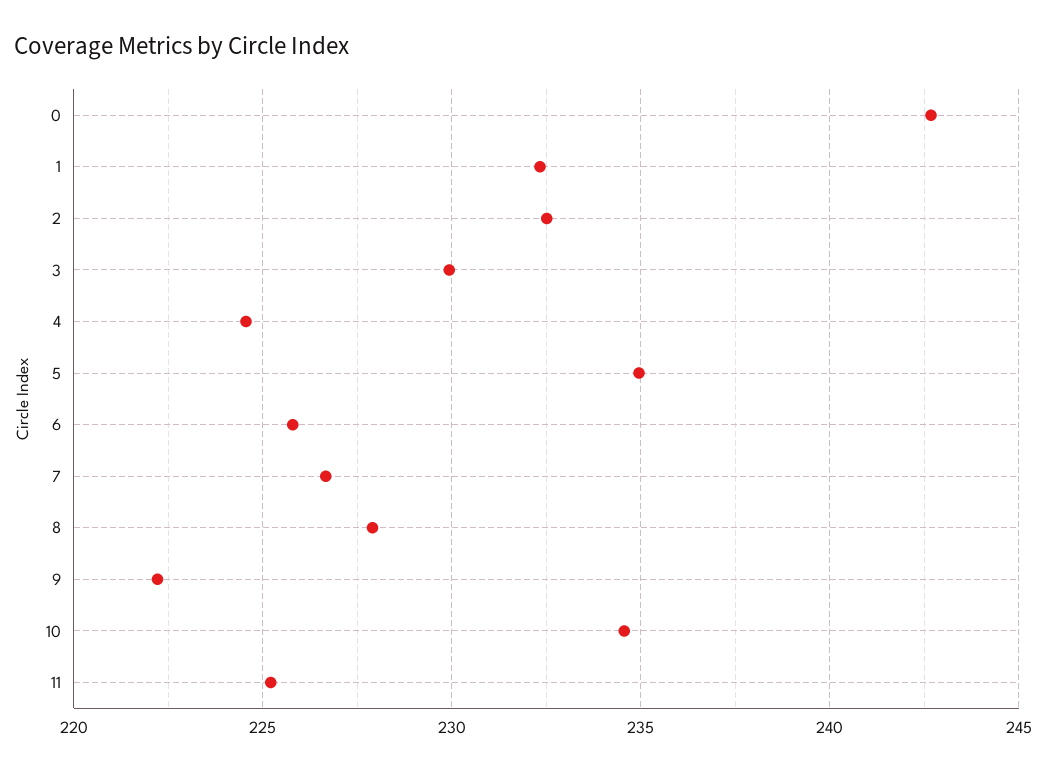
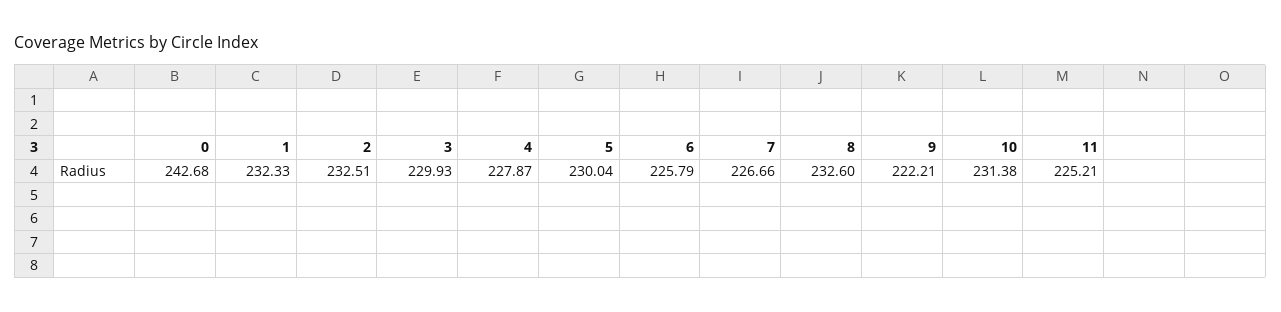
4: 224.5 -> 227.87
5: 235 -> 230.04
8: 228 -> 232.6
10: 234.5 -> 231.38

